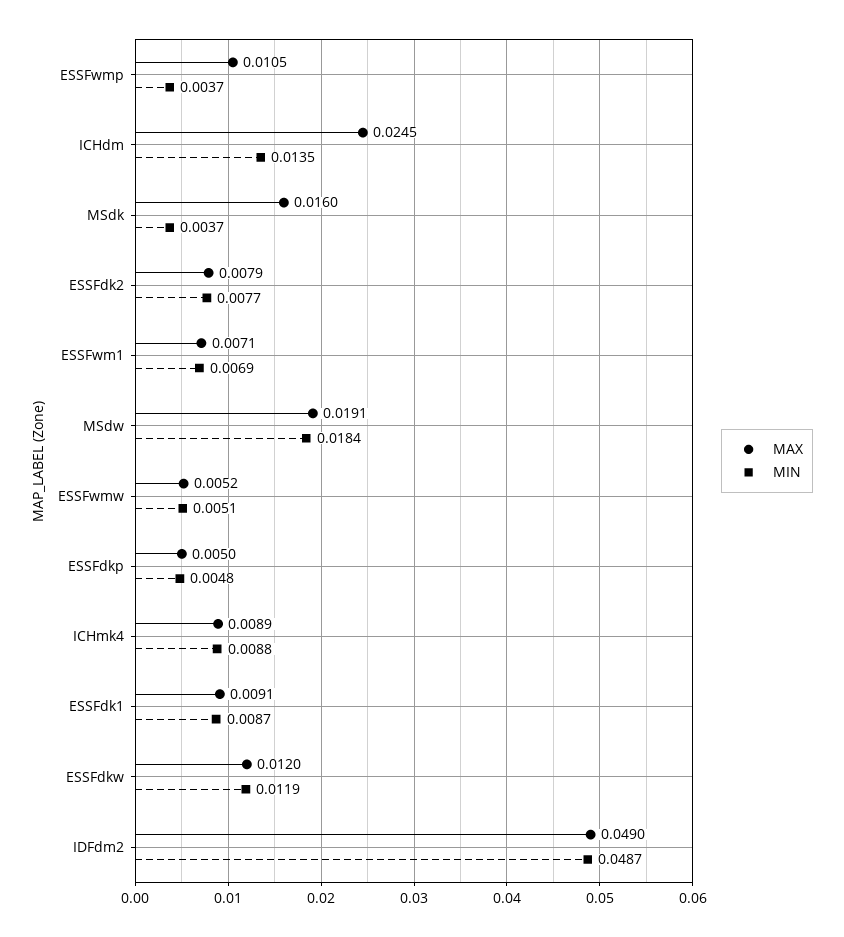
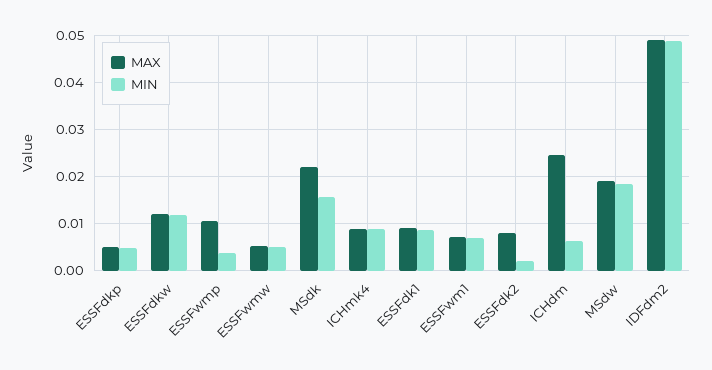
MIN, ICHdm: 0.0135 -> 0.006
MAX, MSdk: 0.016 -> 0.022
MIN, MSdk: 0.0037 -> 0.016
MIN, ESSFdk2: 0.0077 -> 0.002

